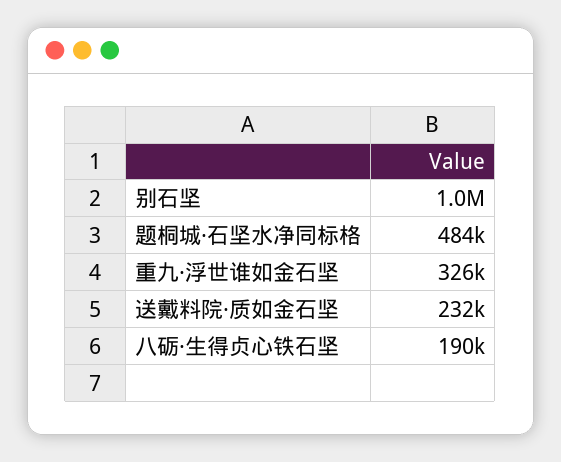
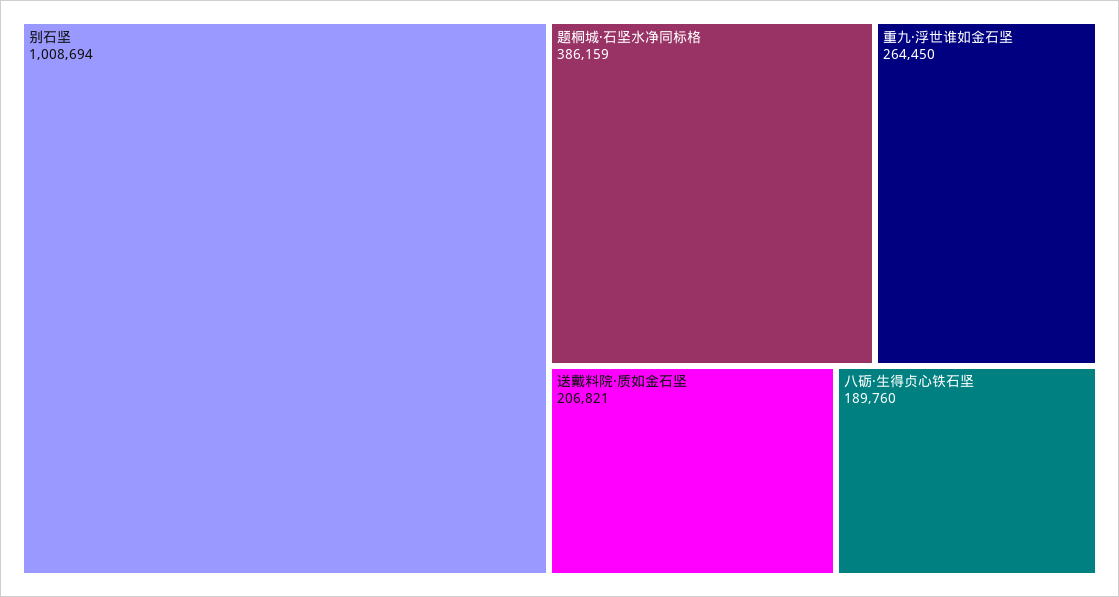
题桐城·石坚水净同标格: 484000 -> 386159
重九·浮世谁如金石坚: 326000 -> 264450
送戴料院·质如金石坚: 232000 -> 206821

